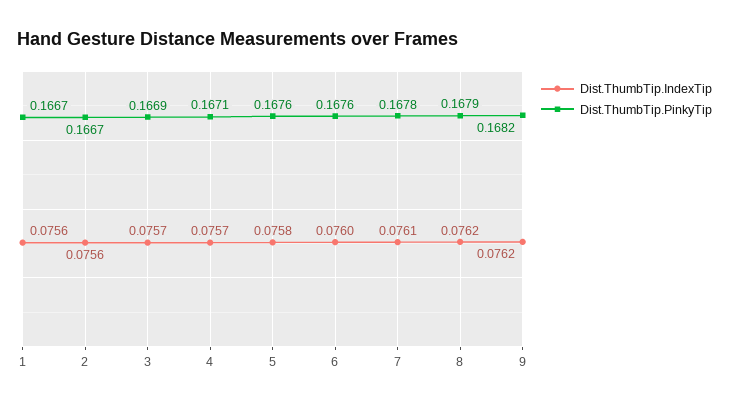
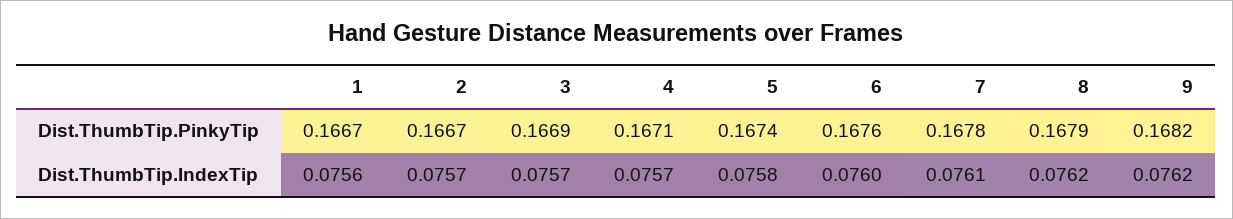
Dist.ThumbTip.IndexTip, 2: 0.0756 -> 0.0757
Dist.ThumbTip.PinkyTip, 5: 0.1676 -> 0.1674

